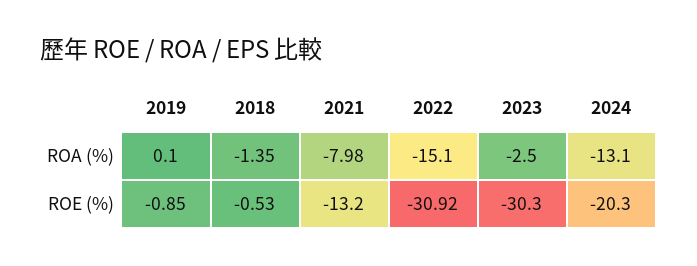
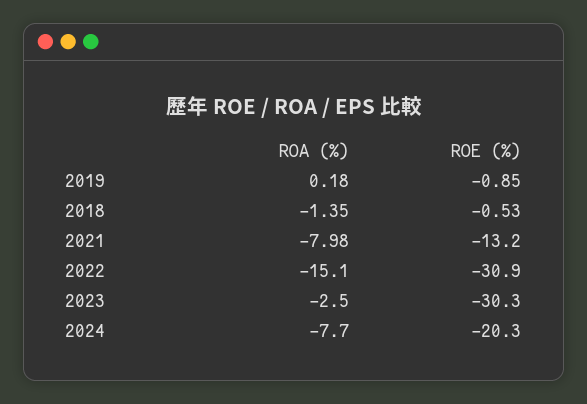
2019, ROA (%): 0.1 -> 0.18
2024, ROA (%): -13.1 -> -7.7
2022, ROE (%): -30.92 -> -30.9

